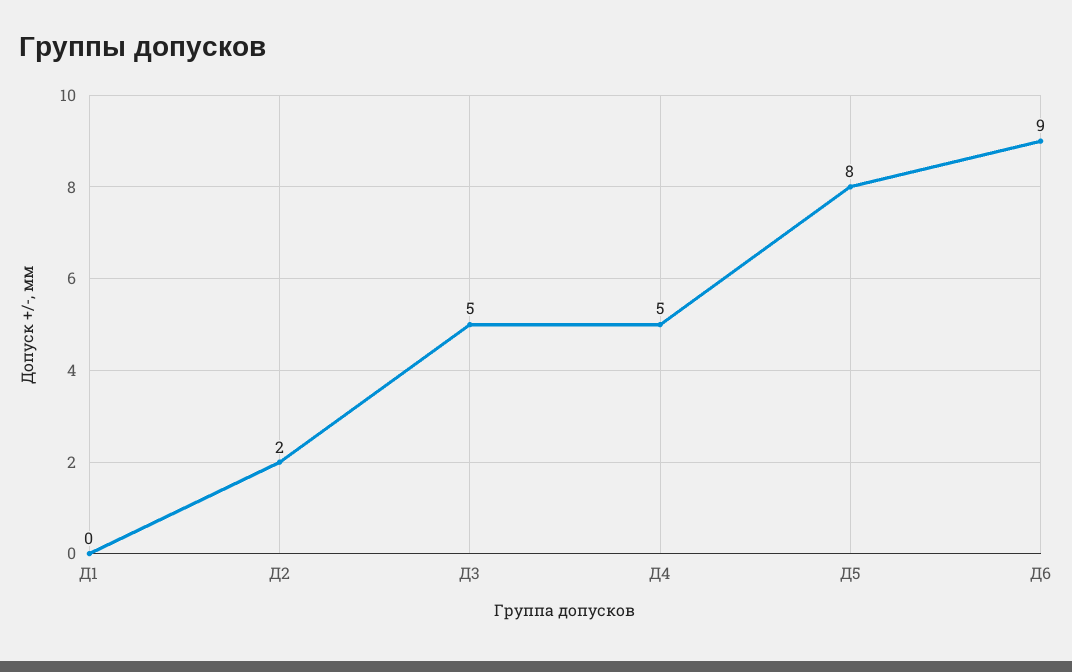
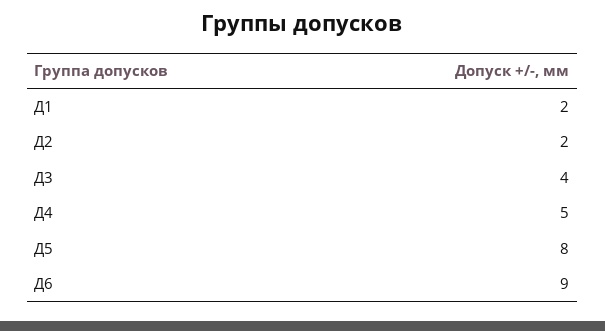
Д1: 0 -> 2
Д3: 5 -> 4

